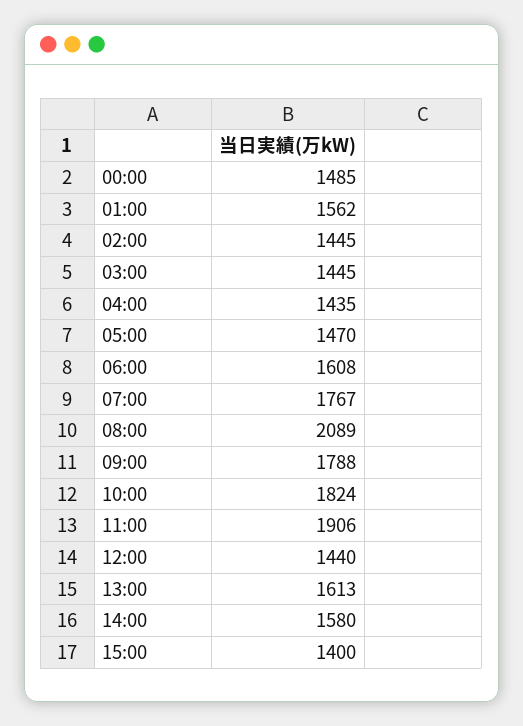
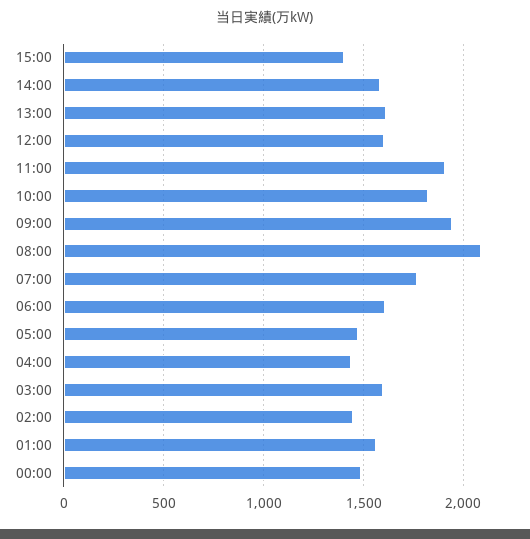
03:00: 1445 -> 1600
09:00: 1788 -> 1950
12:00: 1440 -> 1600

